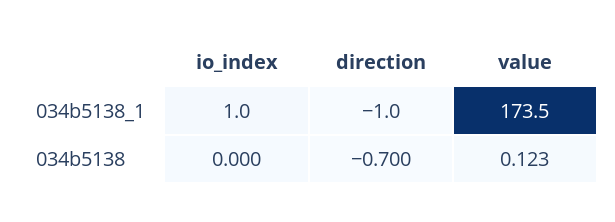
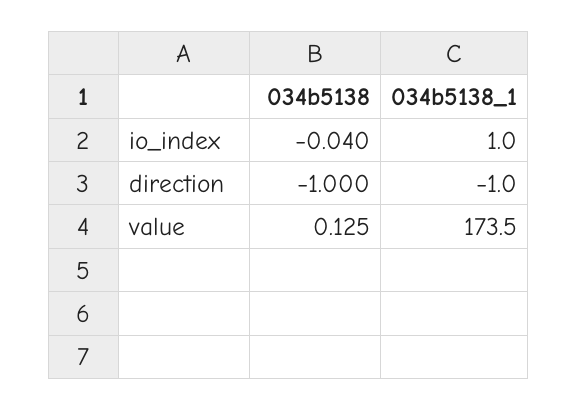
io_index, 034b5138: 0 -> -0.04
direction, 034b5138: -0.7 -> -1
value, 034b5138: 0.123 -> 0.125

